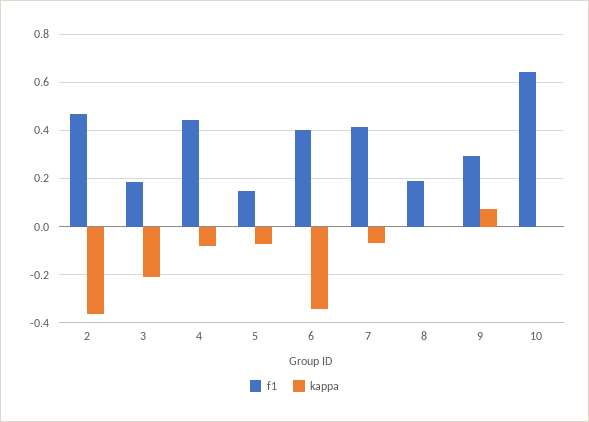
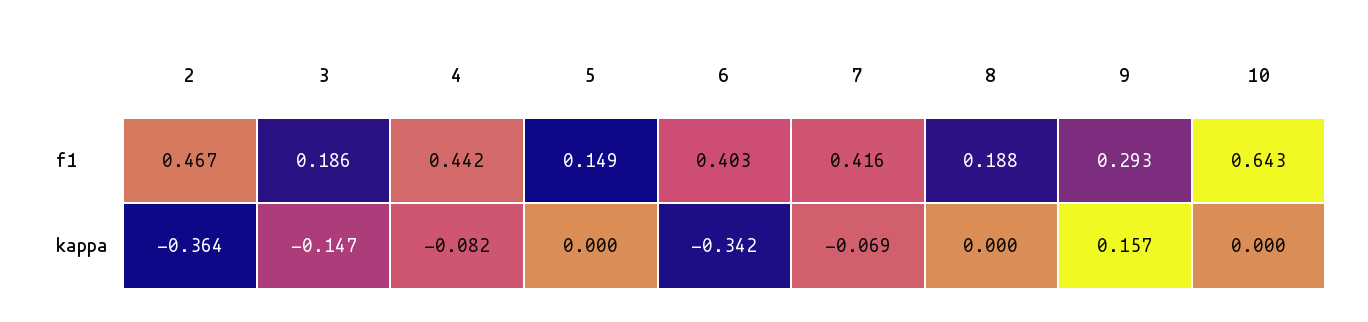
kappa, 3: -0.2 -> -0.147
kappa, 5: -0.075 -> 0
kappa, 9: 0.075 -> 0.157

